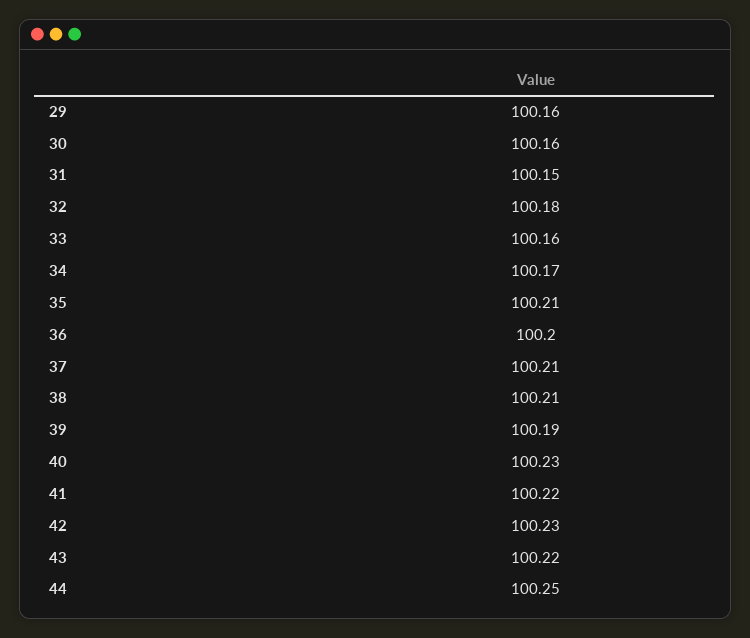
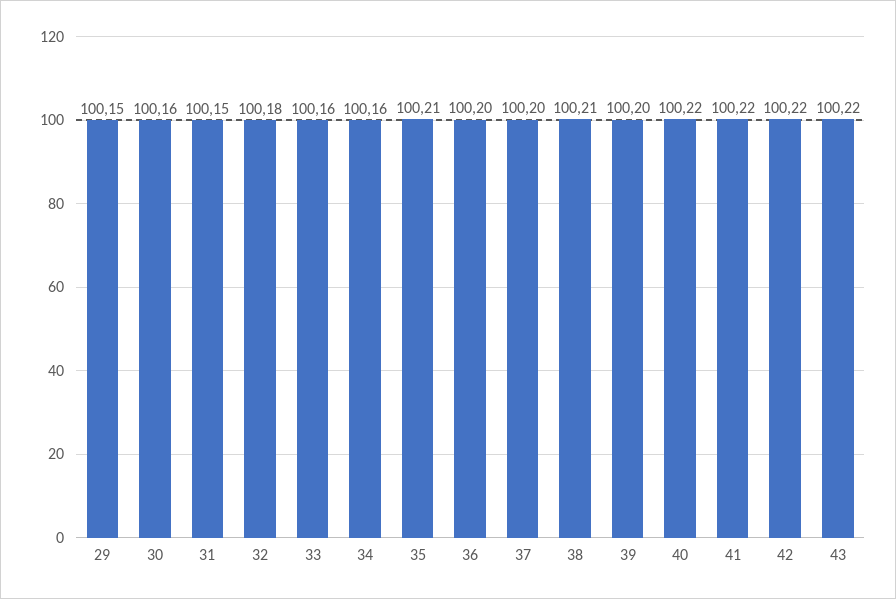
29: 100.16 -> 100.15
34: 100.17 -> 100.16
37: 100.21 -> 100.2
39: 100.19 -> 100.2
40: 100.23 -> 100.22
42: 100.23 -> 100.22
44: 100.25 -> none

